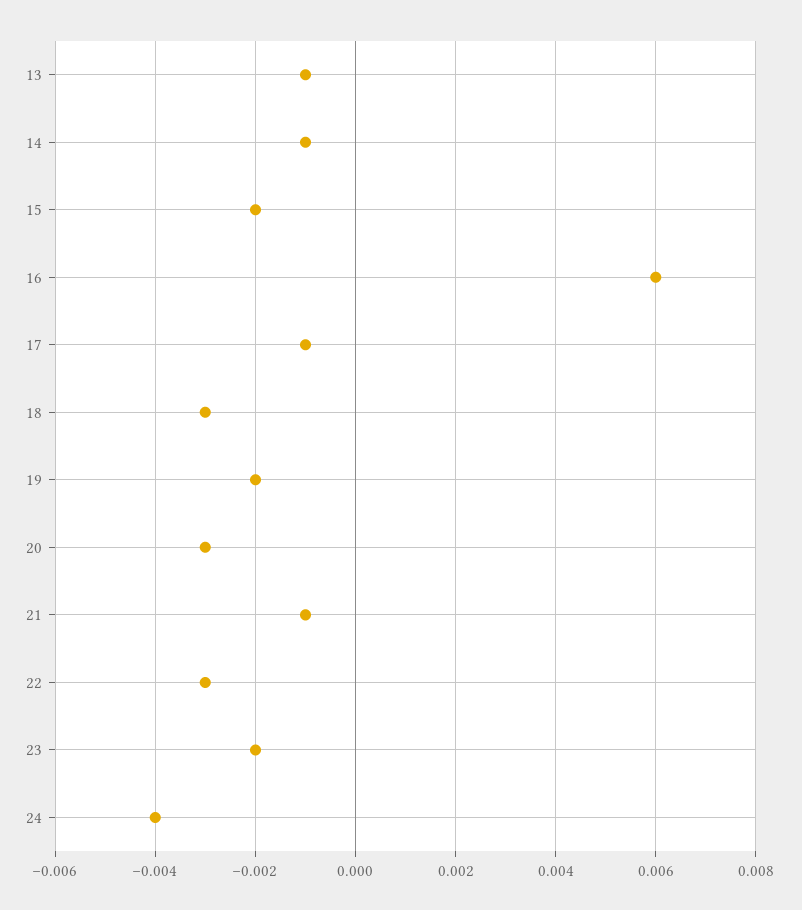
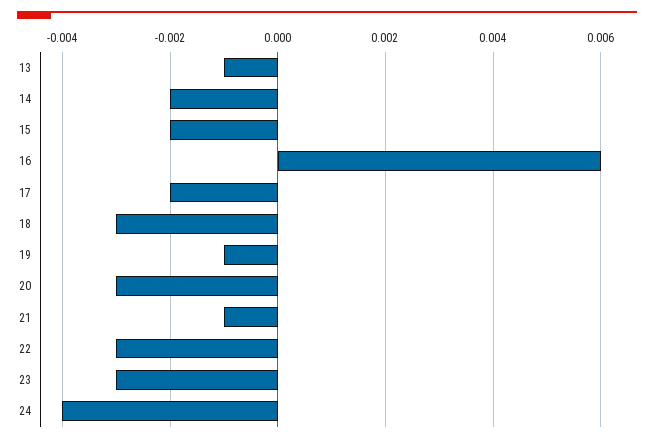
14: -0.001 -> -0.002
17: -0.001 -> -0.002
19: -0.002 -> -0.001
23: -0.002 -> -0.003

